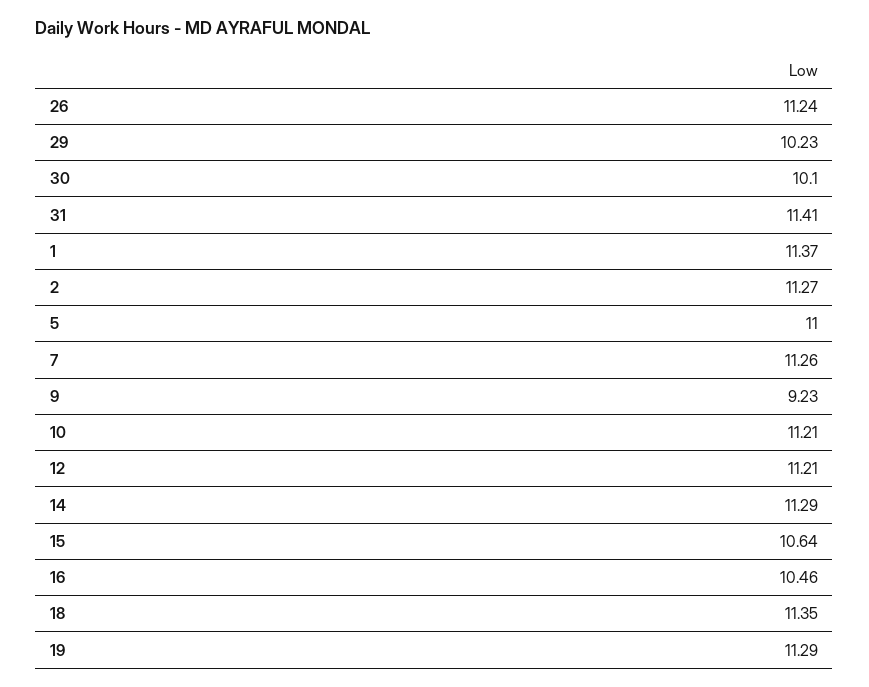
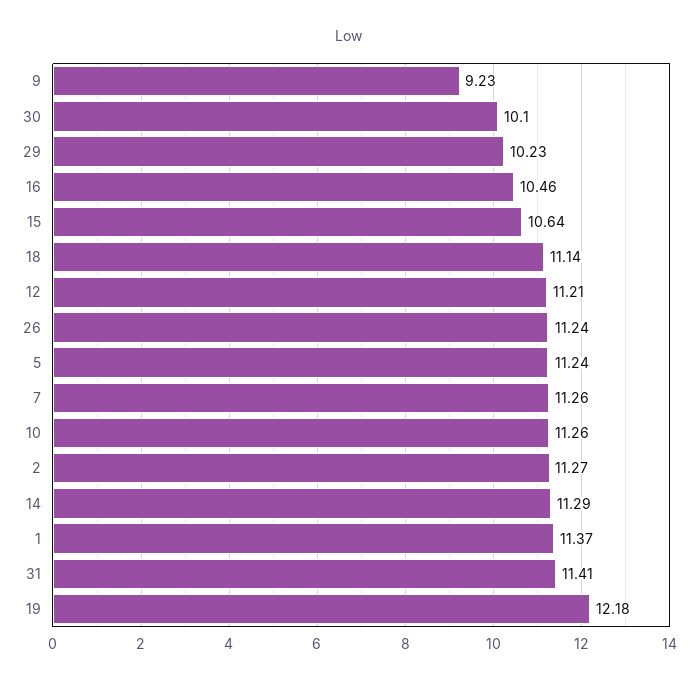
5: 11 -> 11.24
10: 11.21 -> 11.26
18: 11.35 -> 11.14
19: 11.29 -> 12.18

